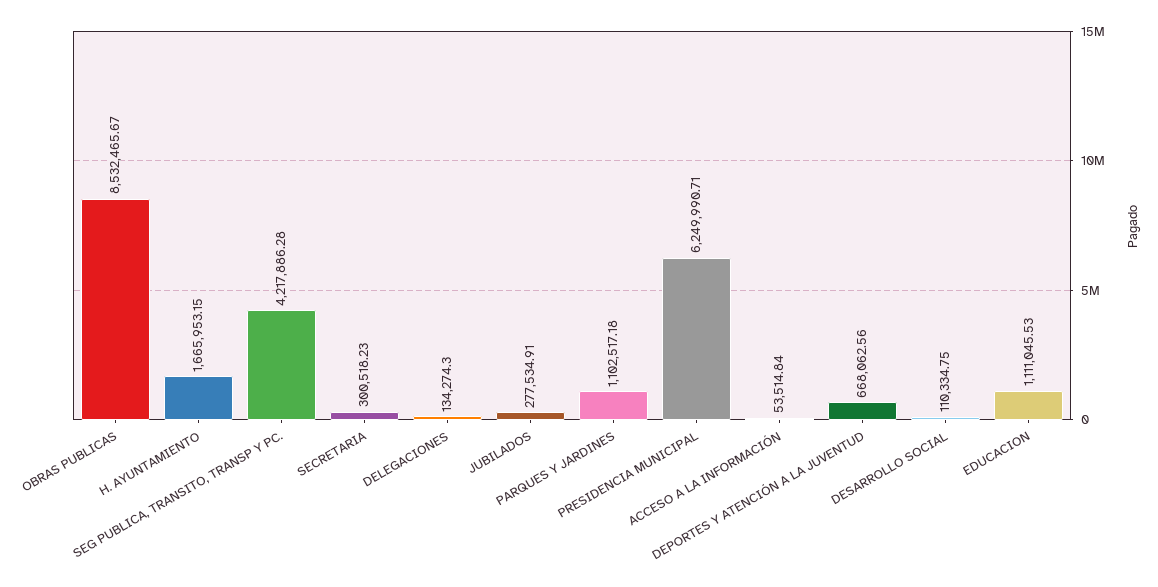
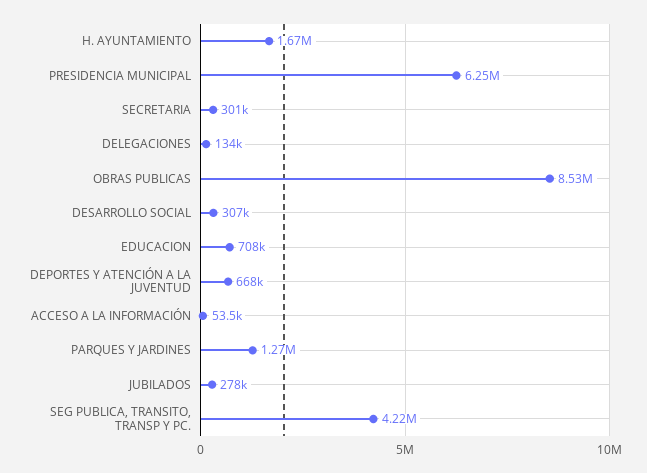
PARQUES Y JARDINES: 1102517.18 -> 1270000
DESARROLLO SOCIAL: 110334.75 -> 307000
EDUCACION: 1111045.53 -> 708000

